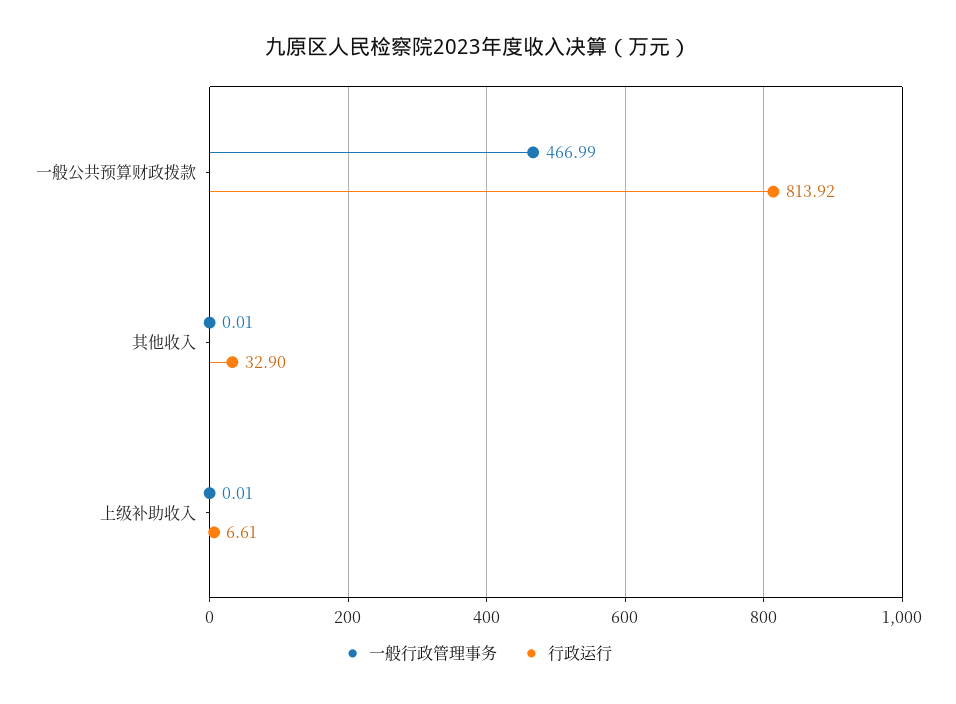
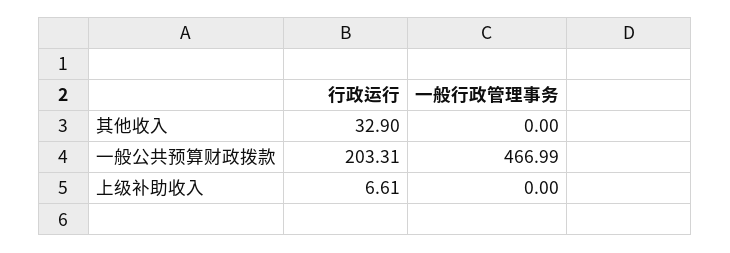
行政运行, 一般公共预算财政拨款: 813.92 -> 203.31
一般行政管理事务, 其他收入: 0.01 -> 0
一般行政管理事务, 上级补助收入: 0.01 -> 0

